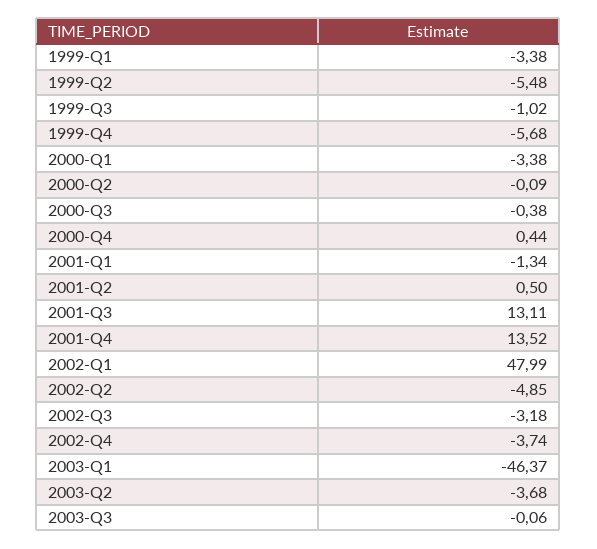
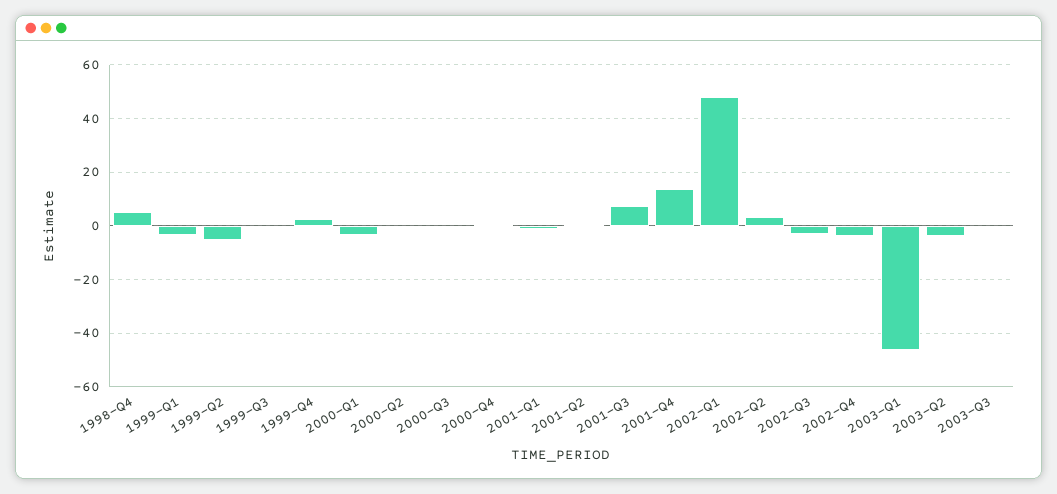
1999-Q4: -5.68 -> 2.5
2001-Q3: 13.11 -> 7.5
2002-Q2: -4.85 -> 2.5
1998-Q4: none -> 5

